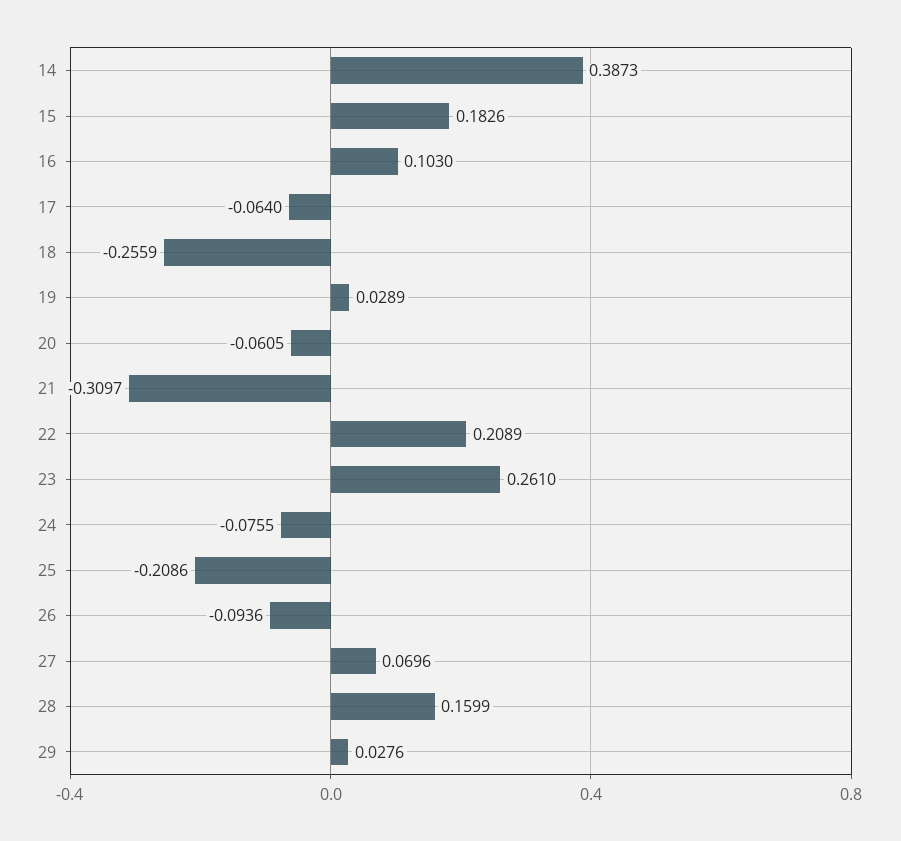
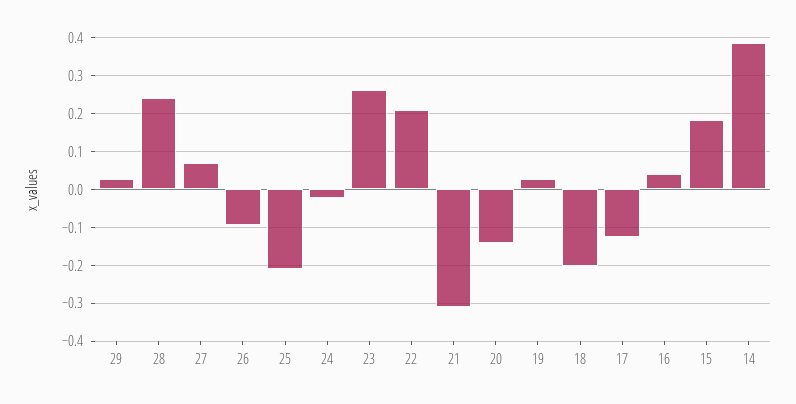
16: 0.103 -> 0.04
17: -0.064 -> -0.12
18: -0.2559 -> -0.2
20: -0.0605 -> -0.14
24: -0.0755 -> -0.02
28: 0.1599 -> 0.24

